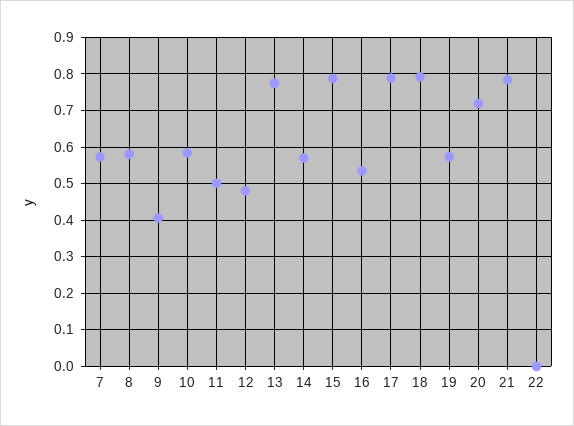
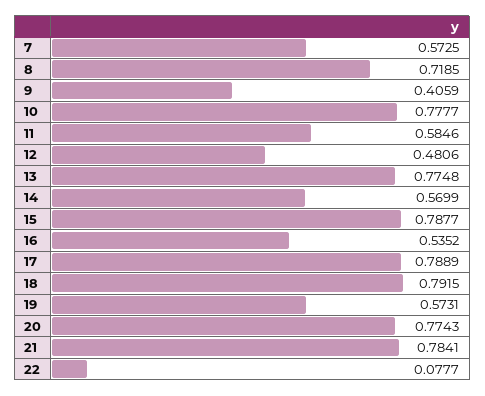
8: 0.58 -> 0.7185
10: 0.58 -> 0.7777
11: 0.5 -> 0.5846
20: 0.72 -> 0.7743
22: 0 -> 0.0777

